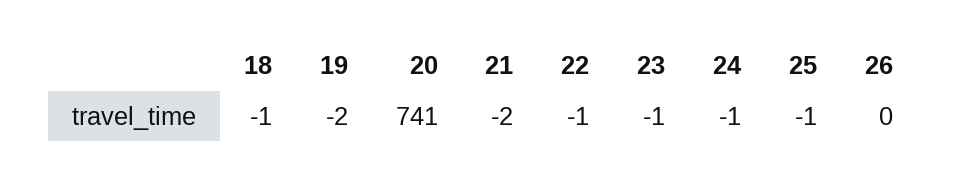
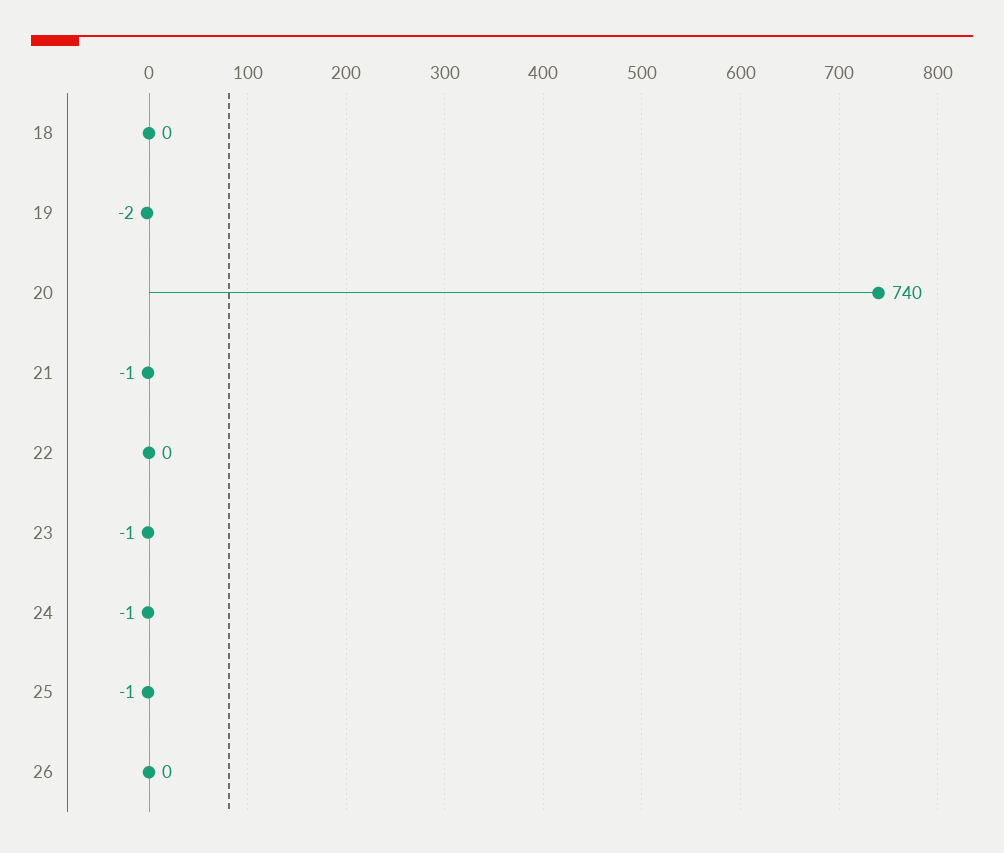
18: -1 -> 0
20: 741 -> 740
21: -2 -> -1
22: -1 -> 0

